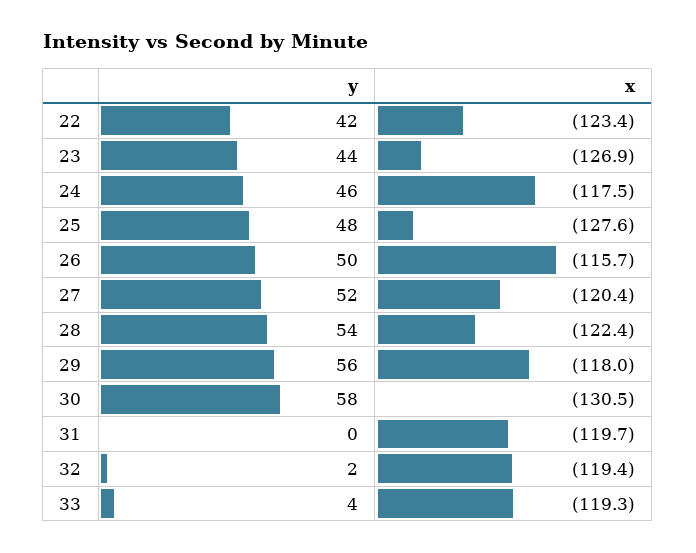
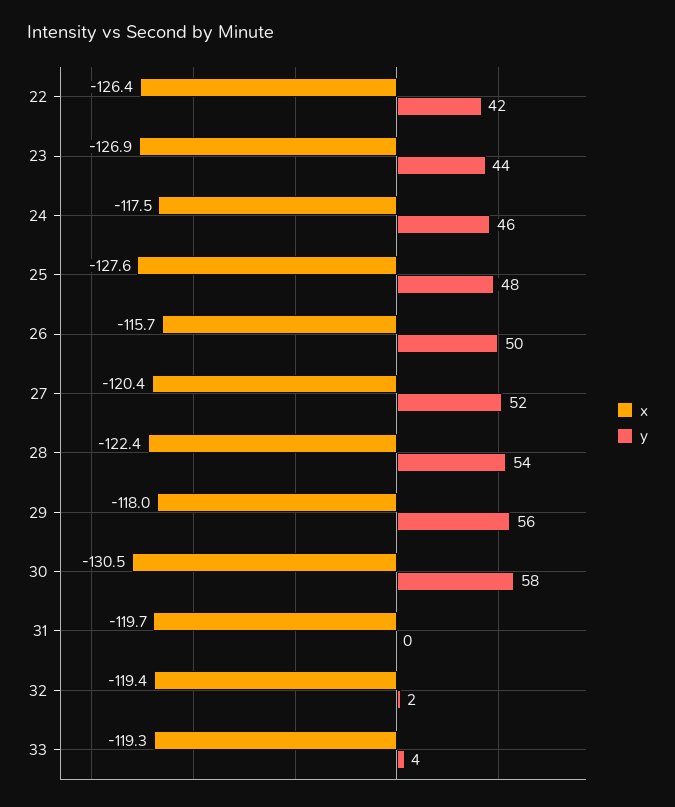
x, 22: -123.4 -> -126.4

